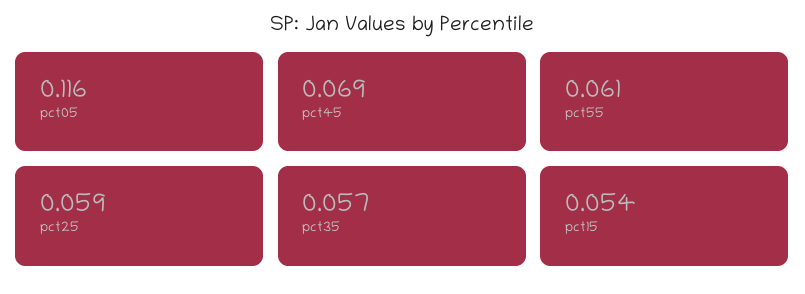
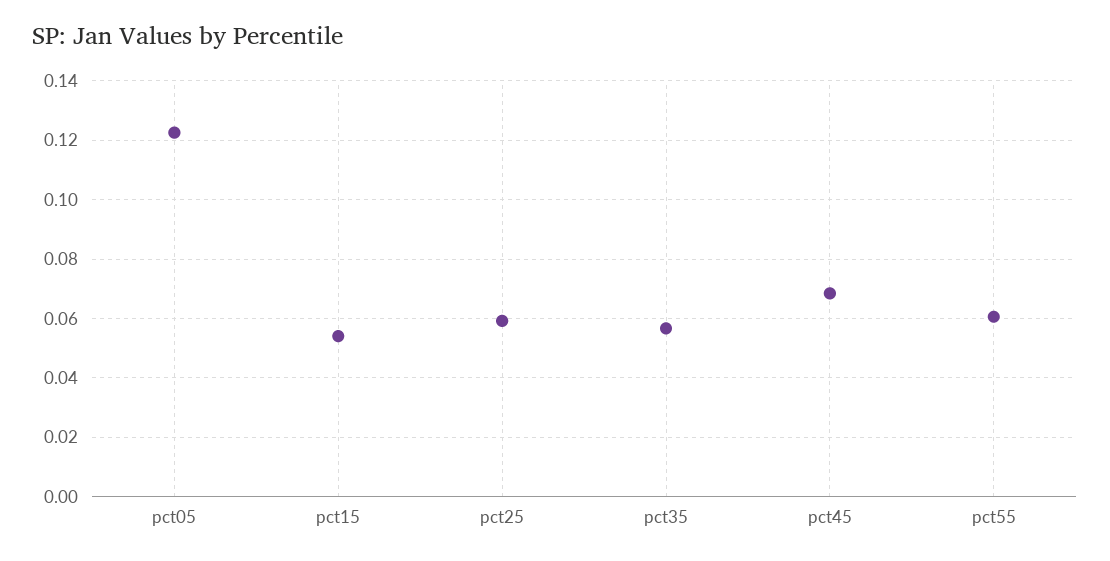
pct05: 0.116 -> 0.1225

